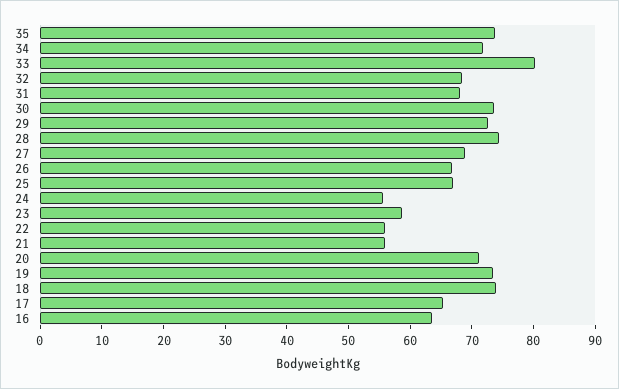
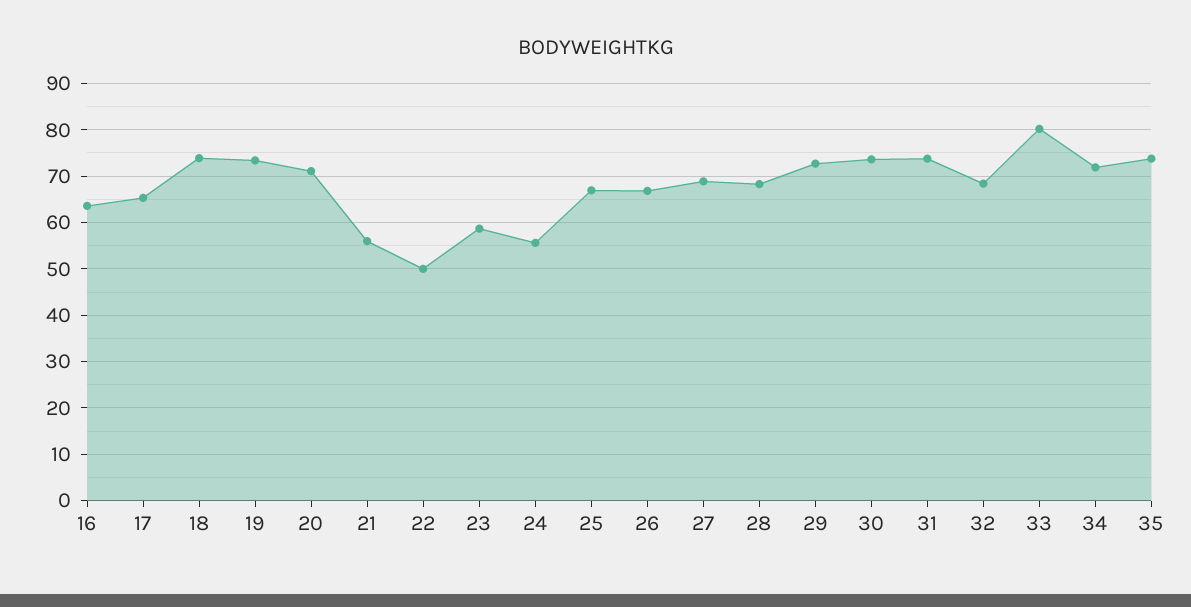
31: 68 -> 74
28: 74 -> 68
22: 56 -> 50

